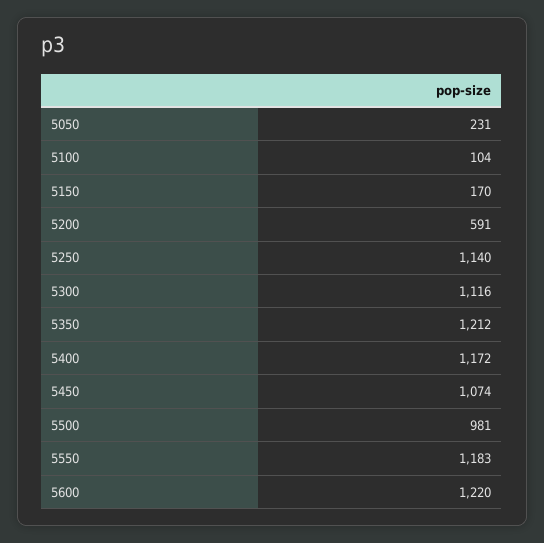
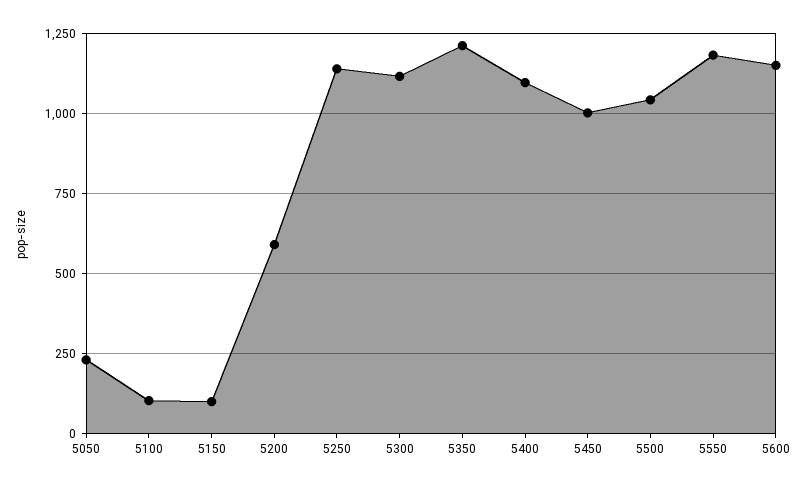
5150: 170 -> 100
5400: 1172 -> 1100
5450: 1074 -> 1000
5500: 981 -> 1050
5600: 1220 -> 1150

